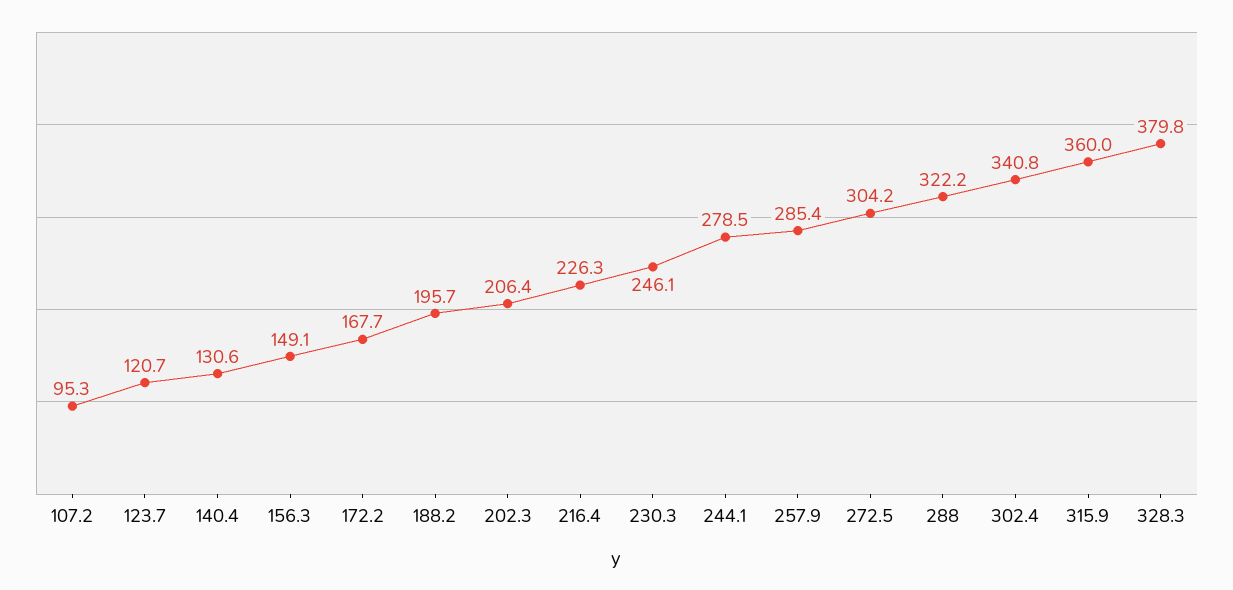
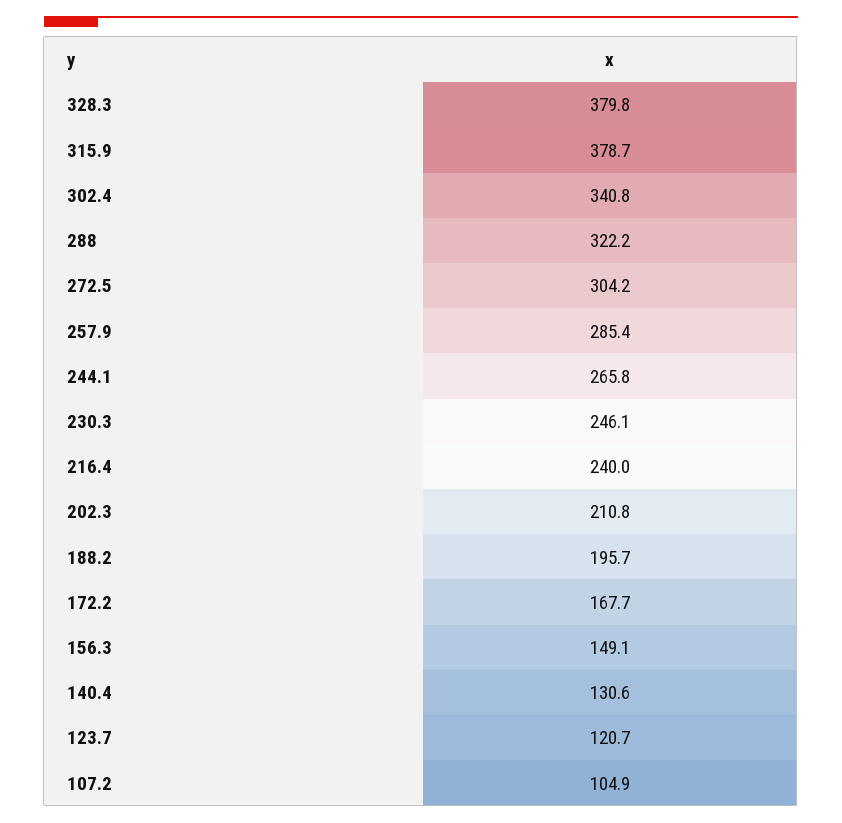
107.2: 95.3 -> 104.9
202.3: 206.4 -> 210.8
216.4: 226.3 -> 240
244.1: 278.5 -> 265.8
315.9: 360 -> 378.7

